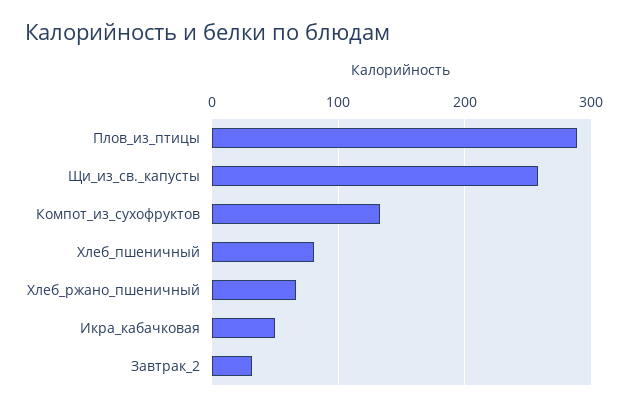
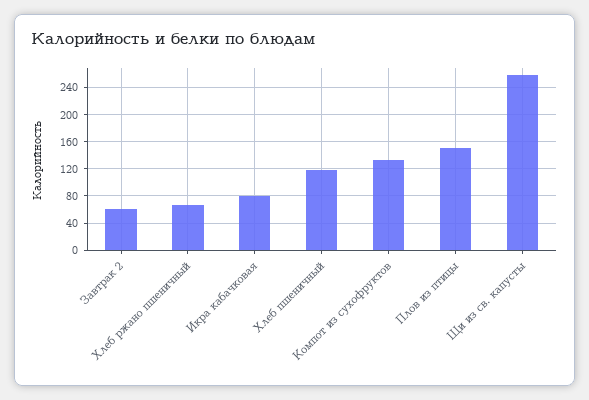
Плов_из_птицы: 290 -> 150
Хлеб_пшеничный: 80 -> 120
Икра_кабачковая: 50 -> 80
Завтрак_2: 30 -> 60

